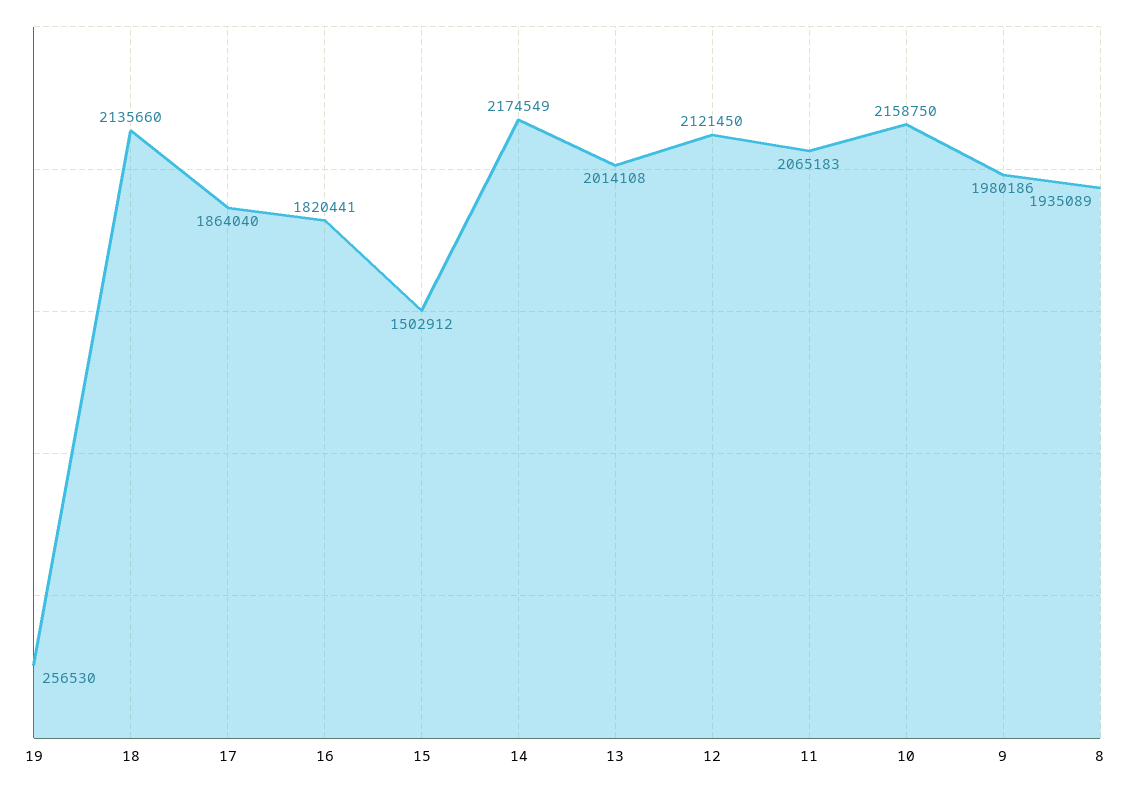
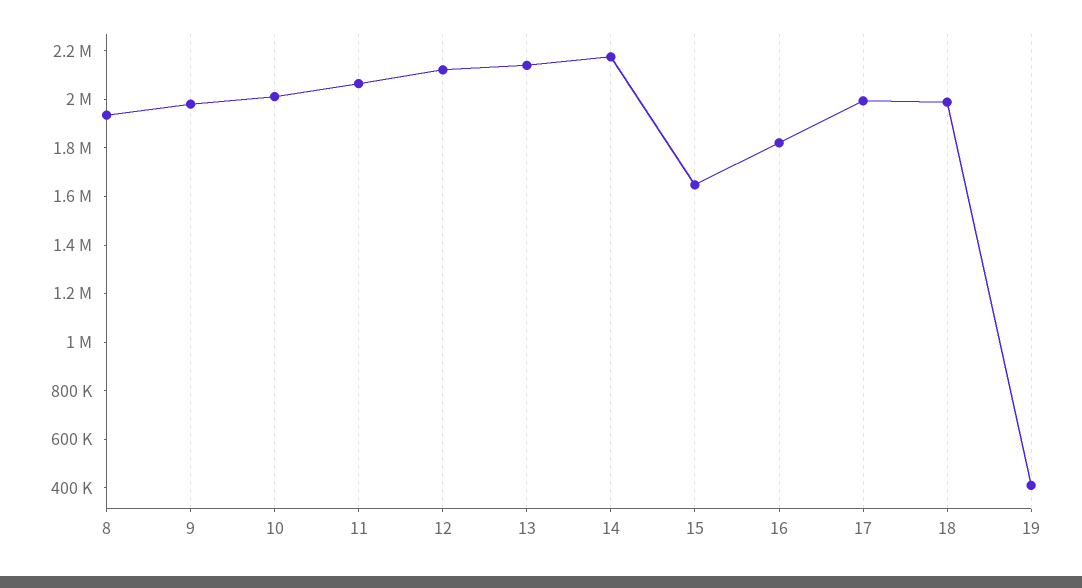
19: 256530 -> 400000
18: 2135660 -> 2000000
17: 1864040 -> 2000000
15: 1502912 -> 1650000
13: 2014108 -> 2150000
10: 2158750 -> 2000000

